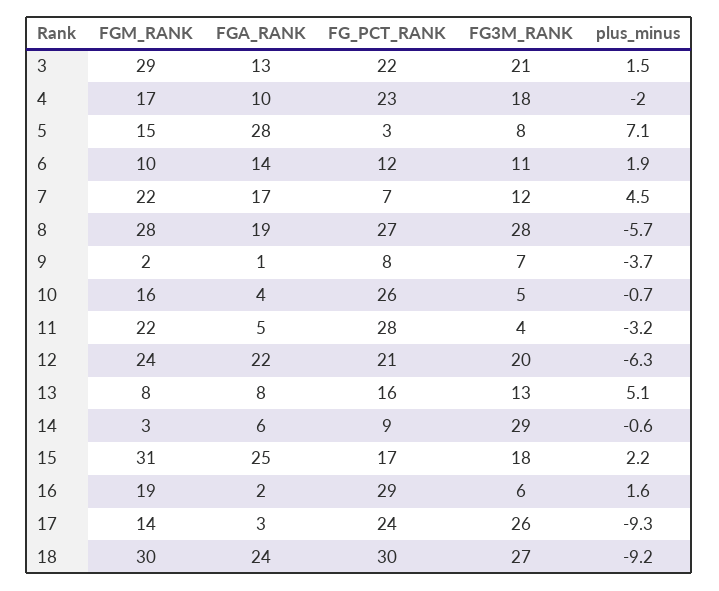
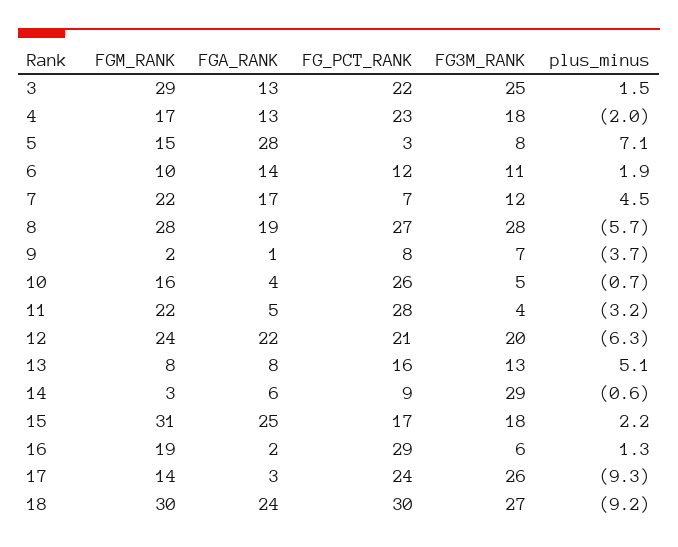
FG3M_RANK, 3: 21 -> 25
FGA_RANK, 4: 10 -> 13
plus_minus, 16: 1.6 -> 1.3

